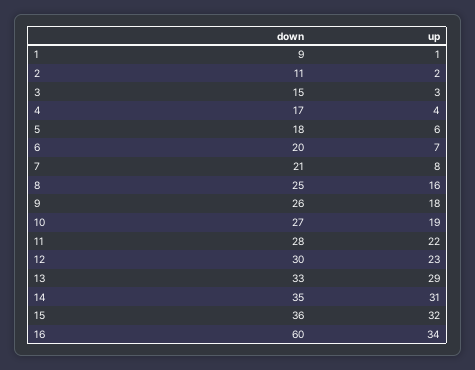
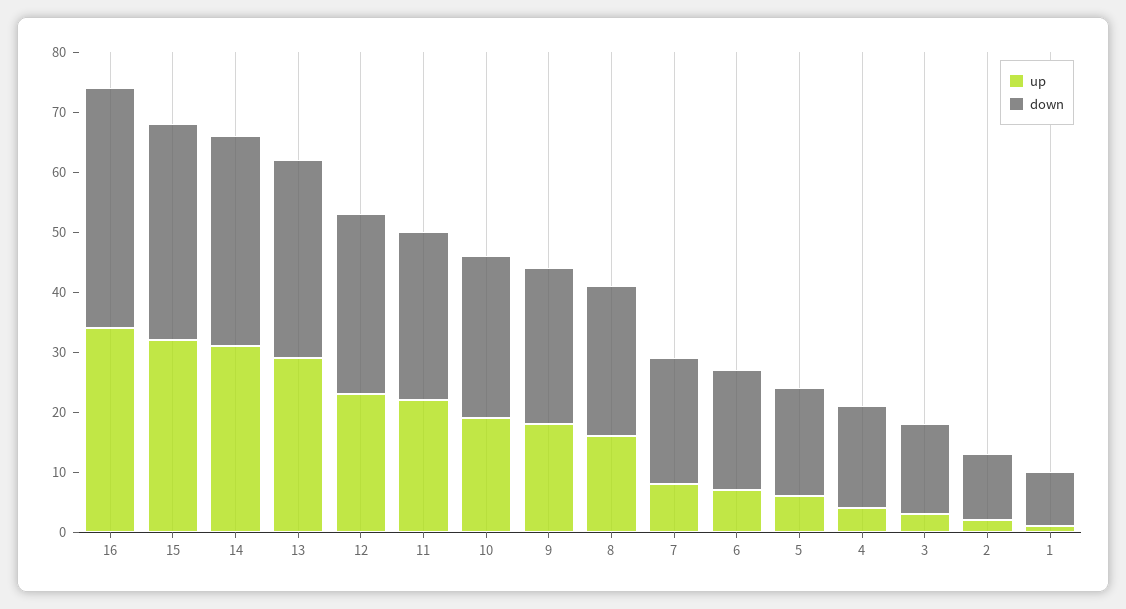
down, 16: 60 -> 40

